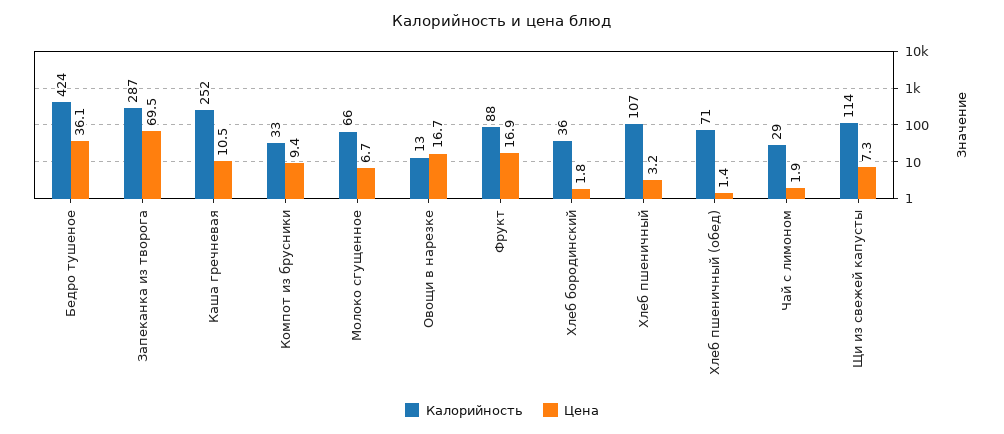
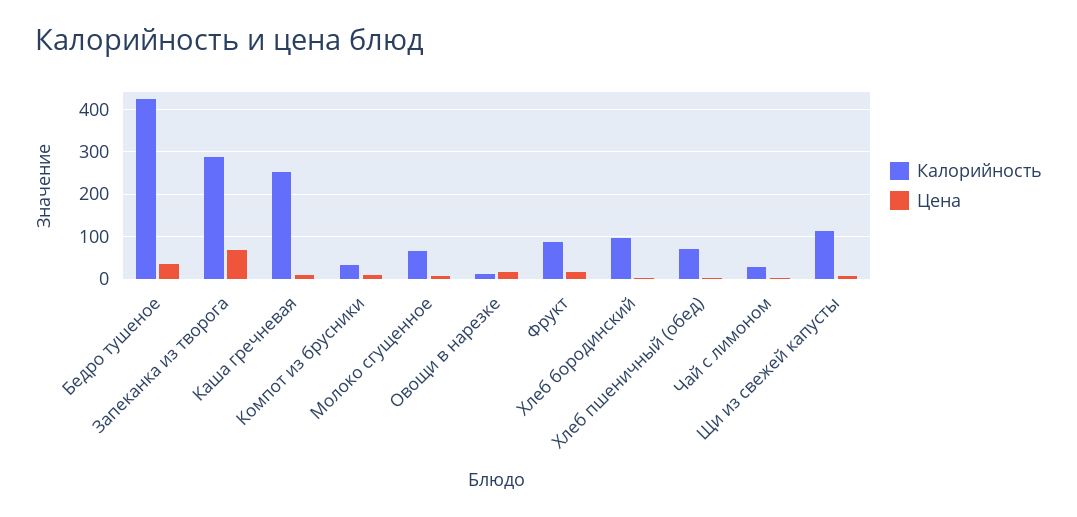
Калорийность, Хлеб бородинский: 36 -> 100
Калорийность, Хлеб пшеничный: 107 -> none
Цена, Хлеб пшеничный: 3.2 -> none

